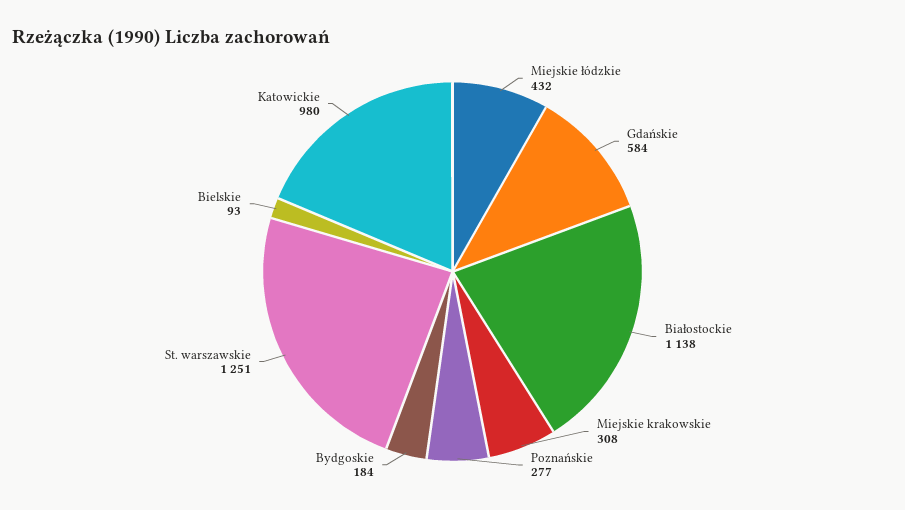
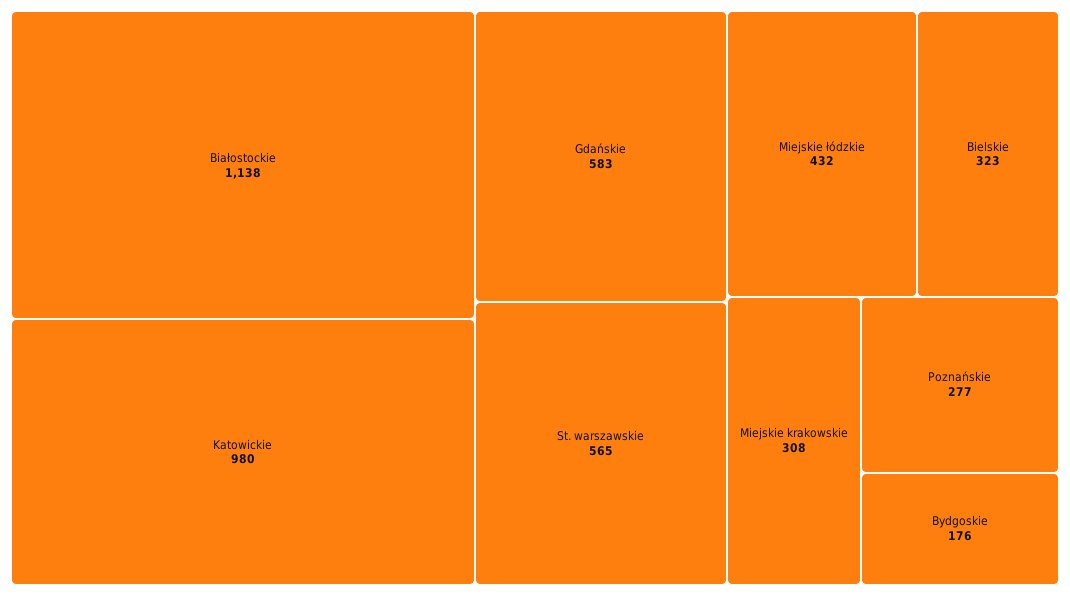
Gdańskie: 584 -> 583
Bydgoskie: 184 -> 176
St. warszawskie: 1251 -> 565
Bielskie: 93 -> 323

